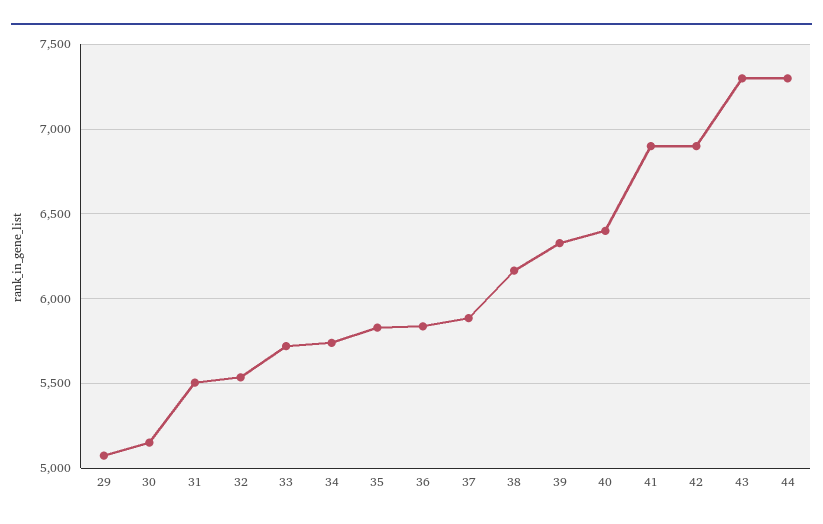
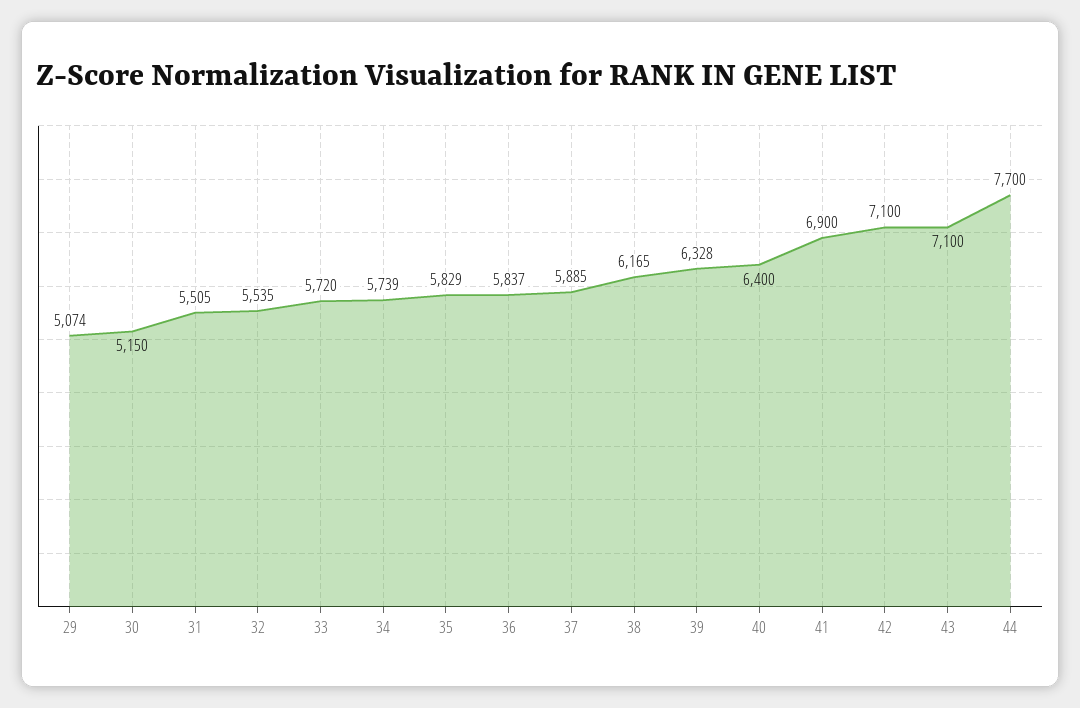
42: 6900 -> 7100
43: 7300 -> 7100
44: 7300 -> 7700

